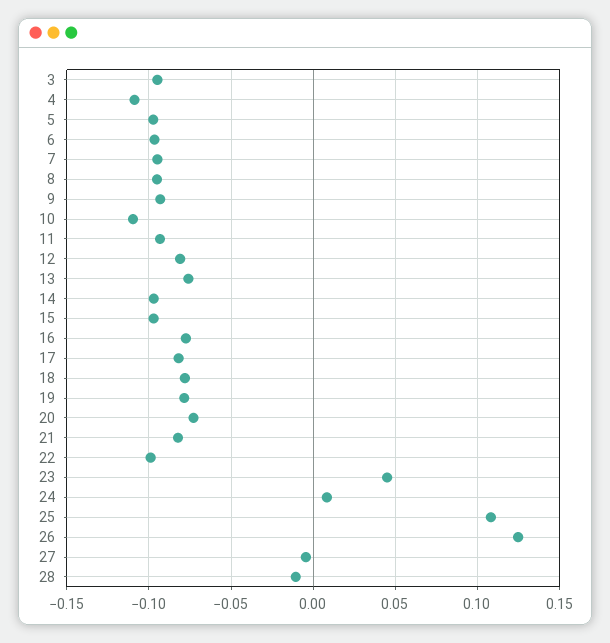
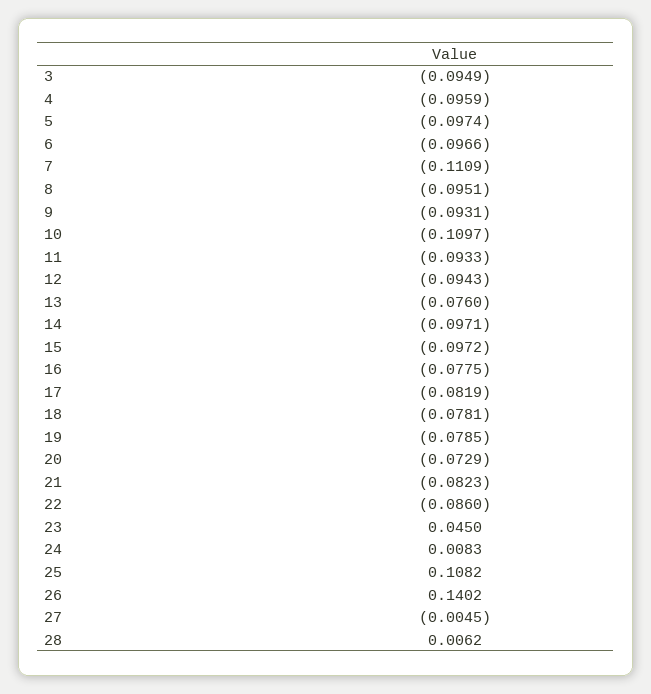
4: -0.11 -> -0.0959
7: -0.095 -> -0.1109
12: -0.08 -> -0.0943
22: -0.1 -> -0.086
26: 0.125 -> 0.1402
28: -0.01 -> 0.0062

